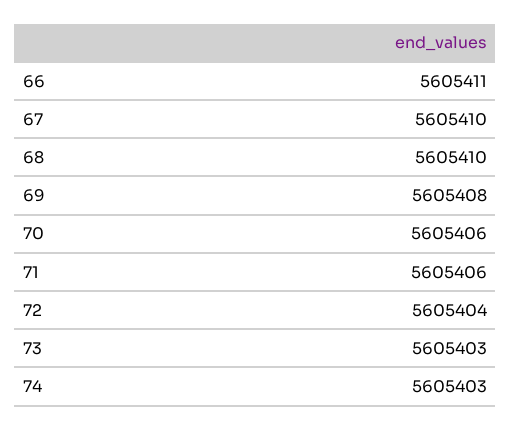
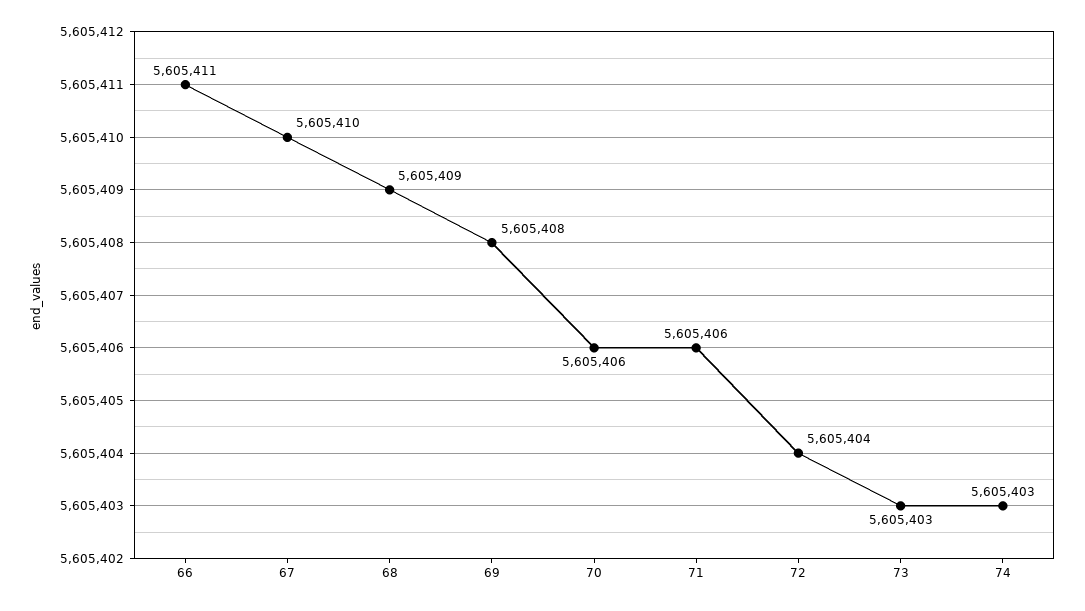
68: 5605410 -> 5605409

